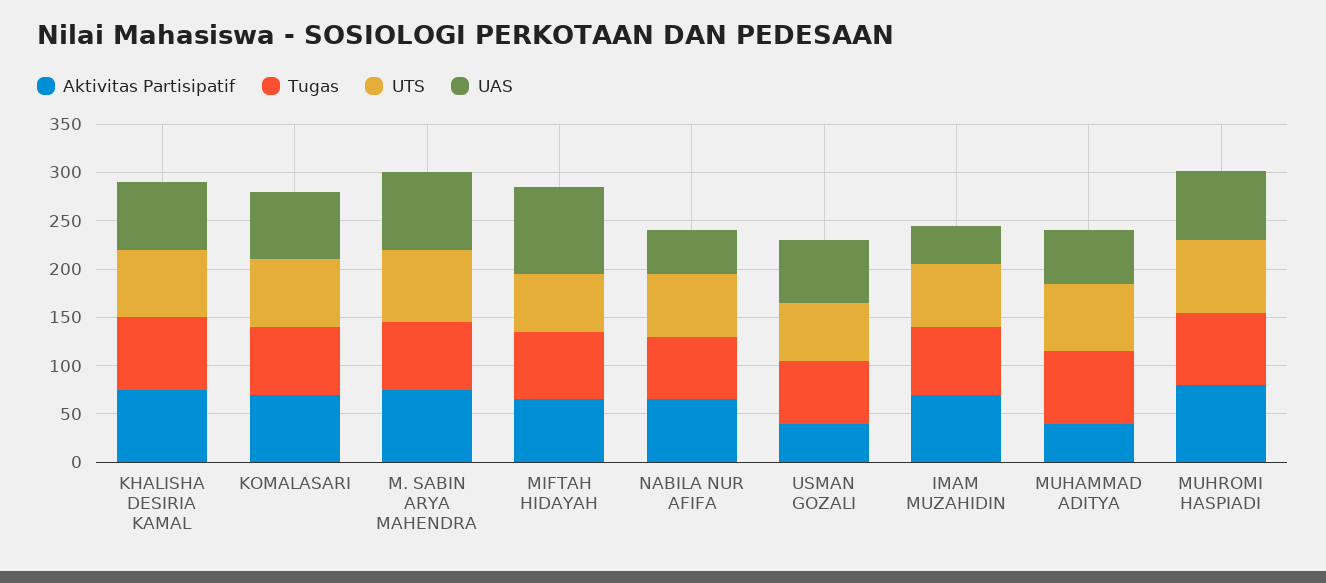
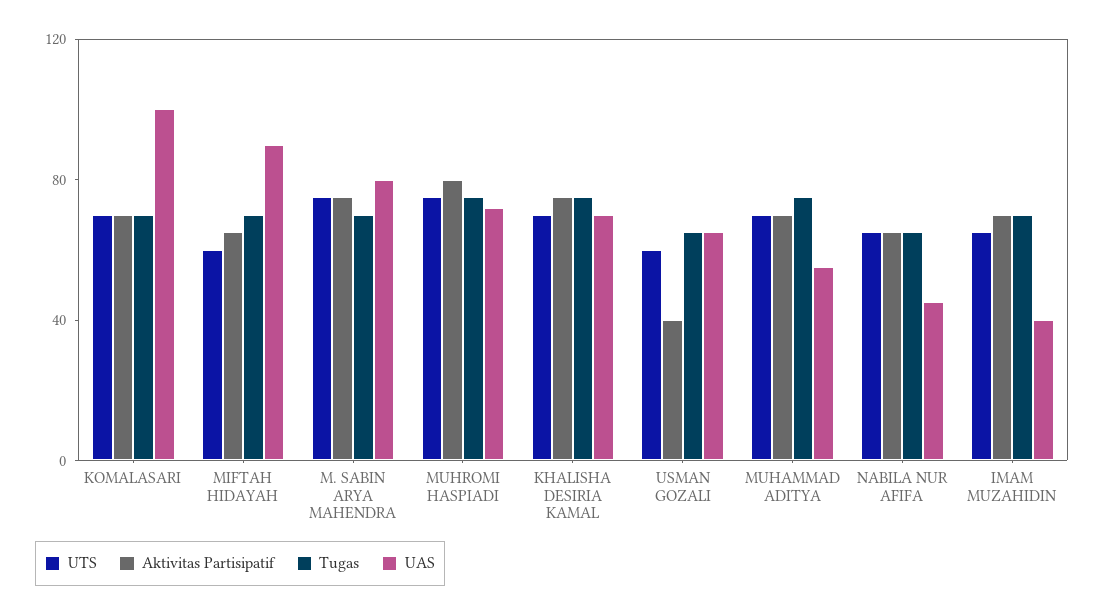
UAS, KOMALASARI: 70 -> 100
Aktivitas Partisipatif, MUHAMMAD ADITYA: 40 -> 70

